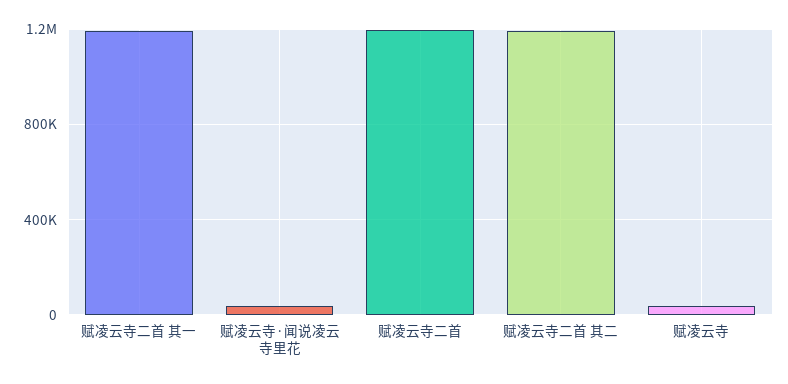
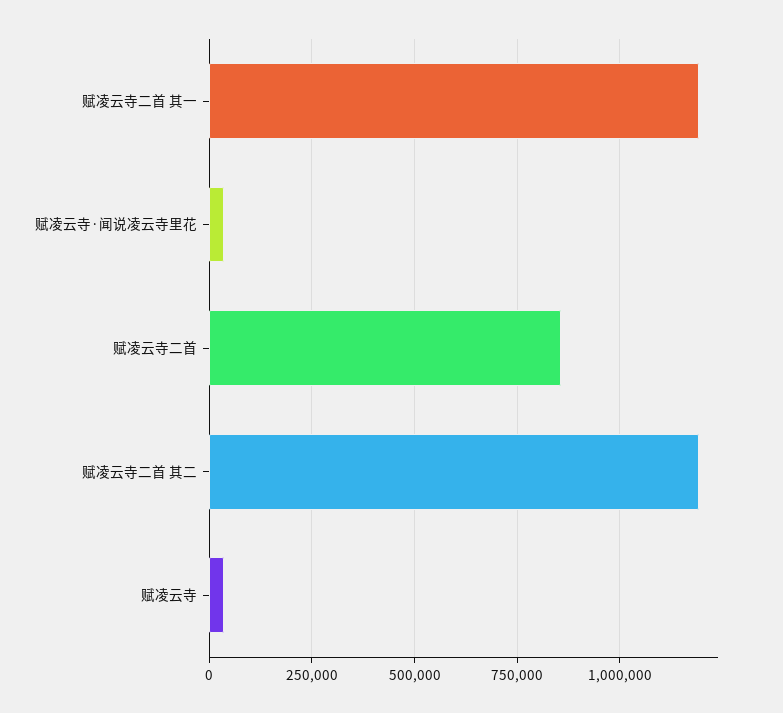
赋凌云寺二首: 1200000 -> 850000

